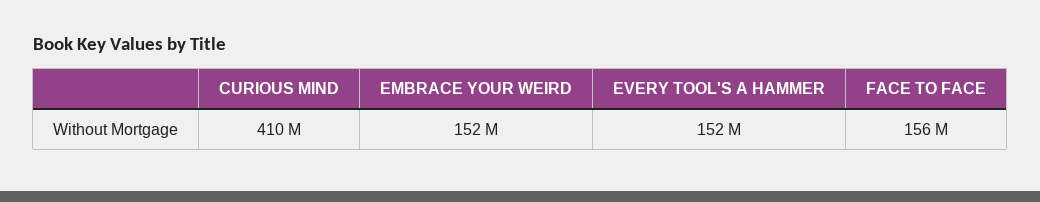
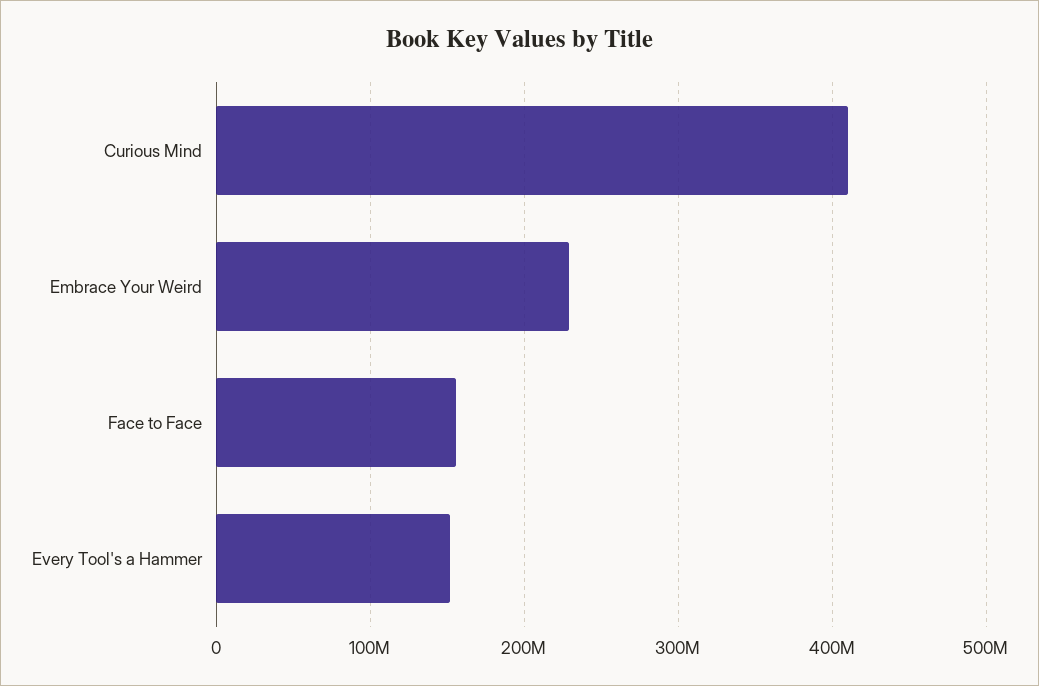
EMBRACE YOUR WEIRD: 152000000 -> 230000000

